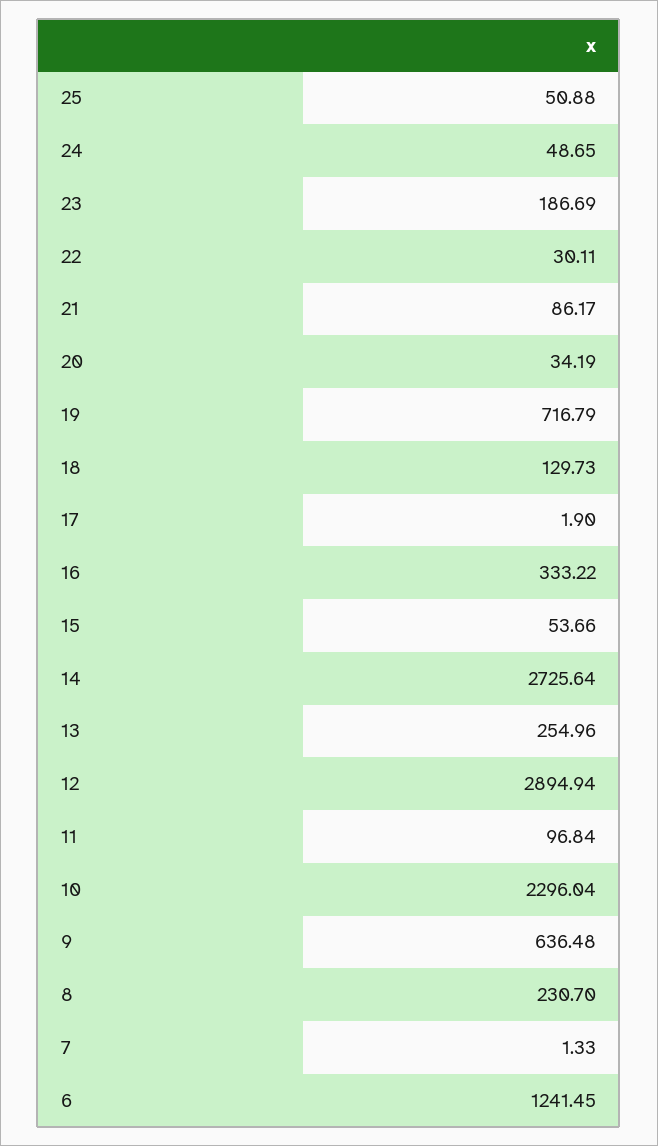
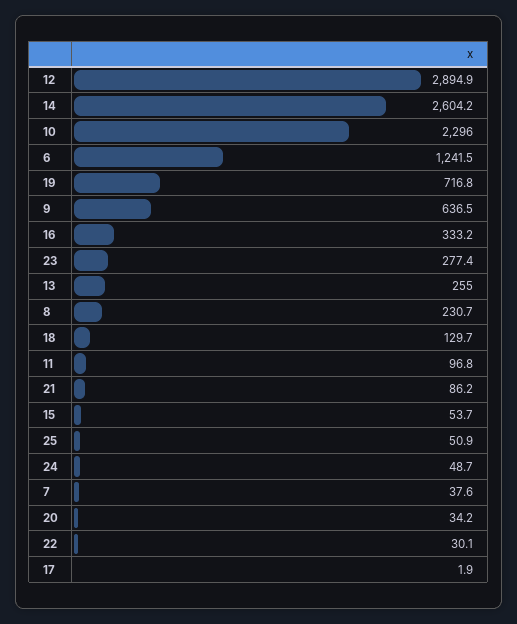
23: 186.69 -> 277.4
14: 2725.64 -> 2604.2
7: 1.33 -> 37.6

